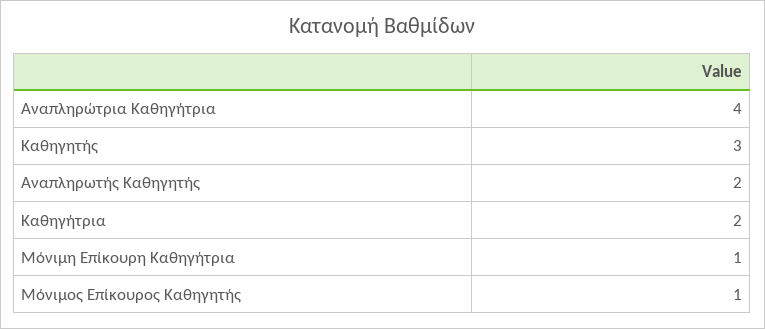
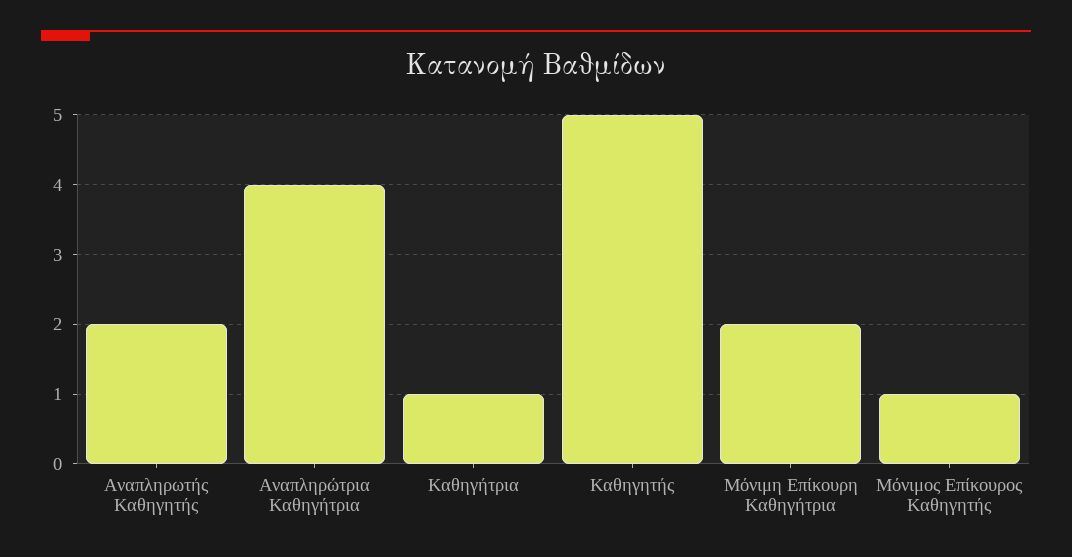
Καθηγητής: 3 -> 5
Καθηγήτρια: 2 -> 1
Μόνιμη Επίκουρη Καθηγήτρια: 1 -> 2

